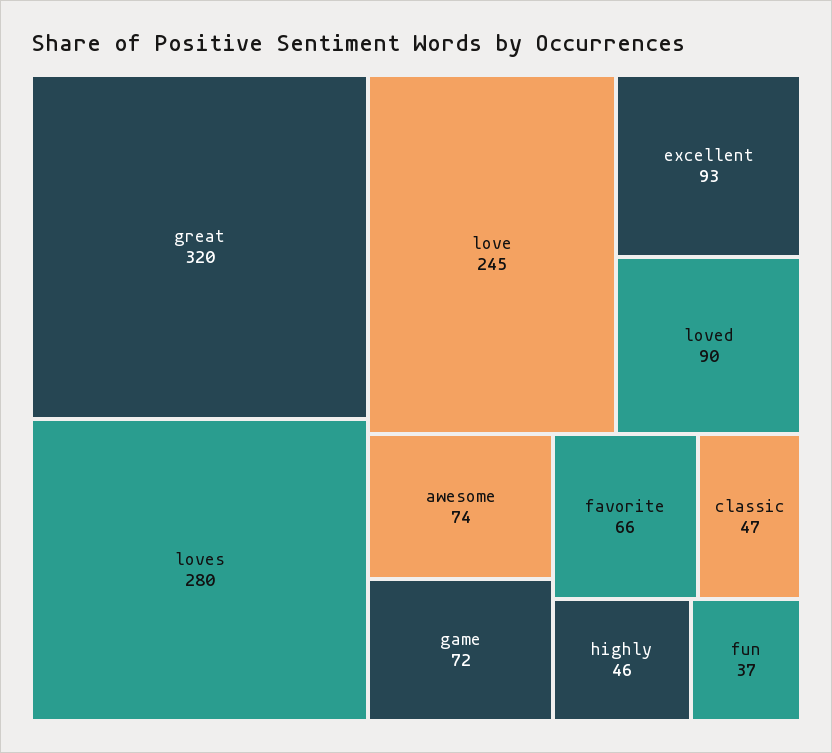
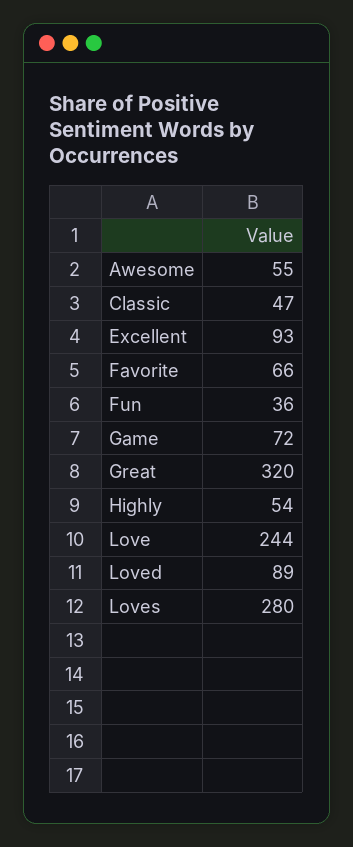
love: 245 -> 244
loved: 90 -> 89
awesome: 74 -> 55
highly: 46 -> 54
fun: 37 -> 36

